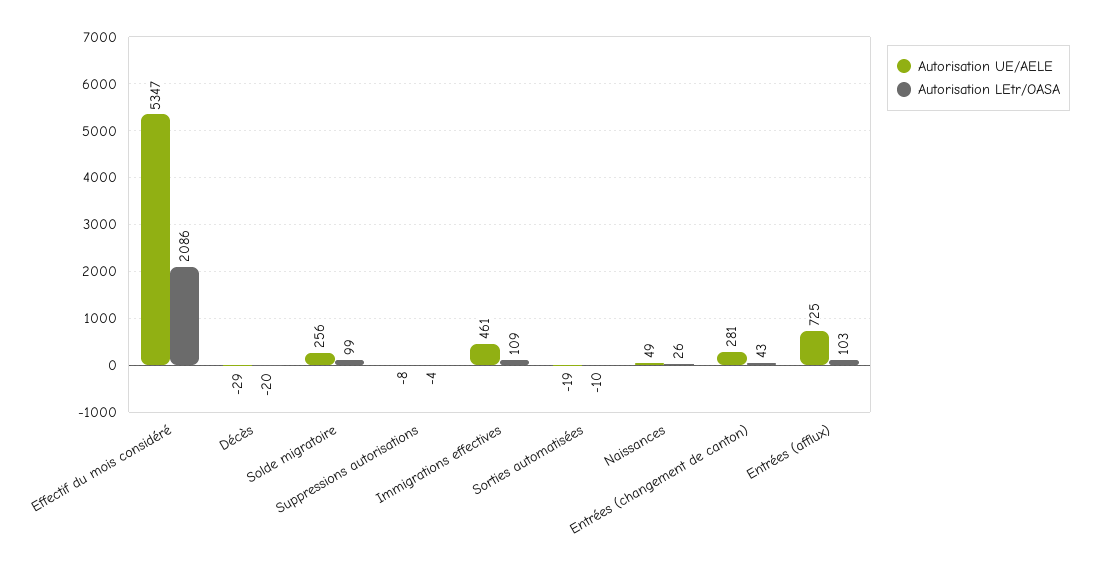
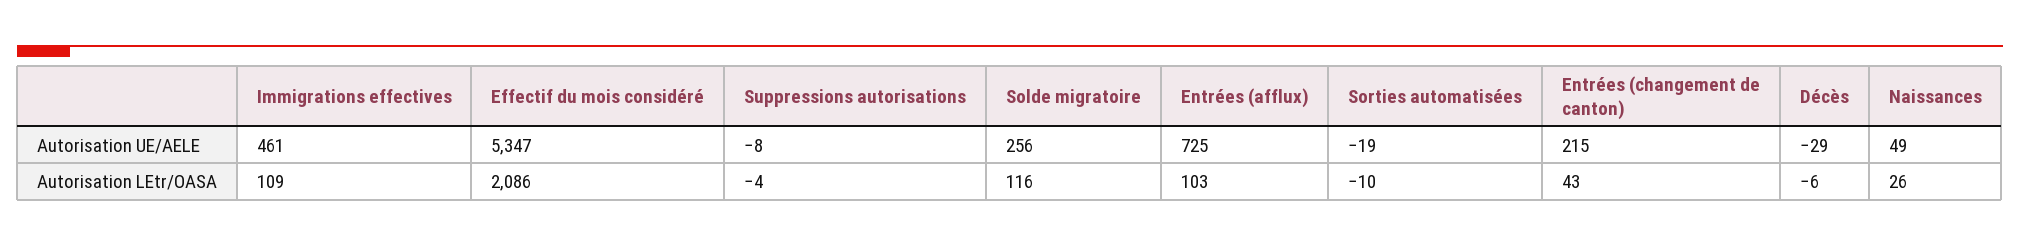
Autorisation LEtr/OASA, Décès: -20 -> -6
Autorisation LEtr/OASA, Solde migratoire: 99 -> 116
Autorisation UE/AELE, Entrées (changement de canton): 281 -> 215

